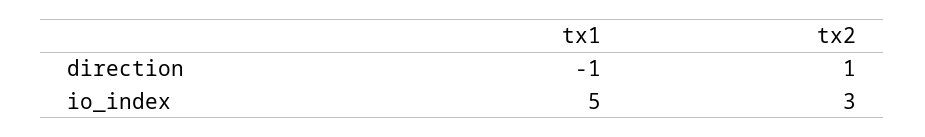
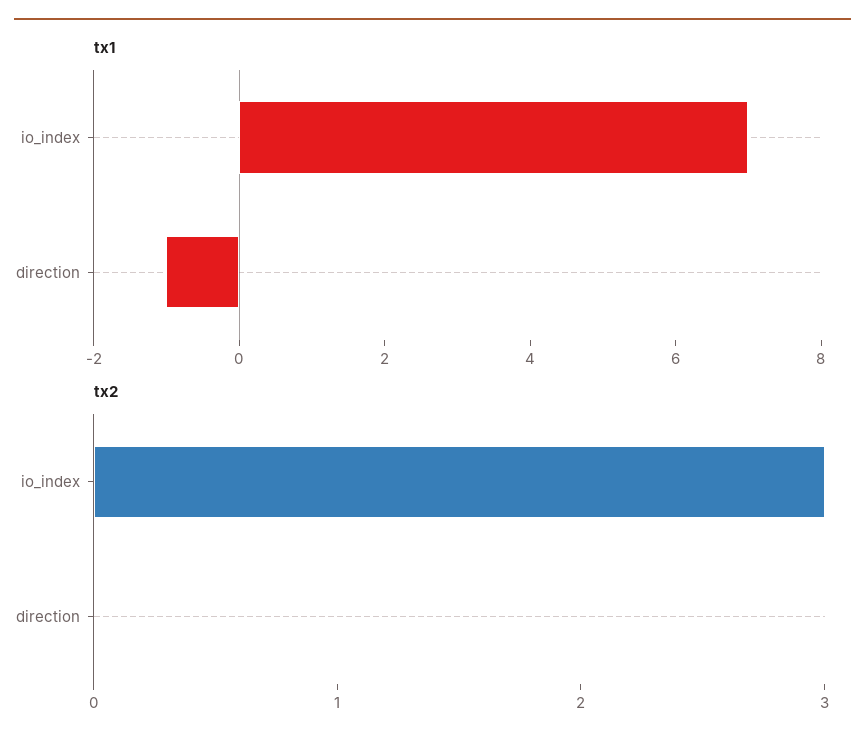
tx2, direction: 1 -> 0
tx1, io_index: 5 -> 7

